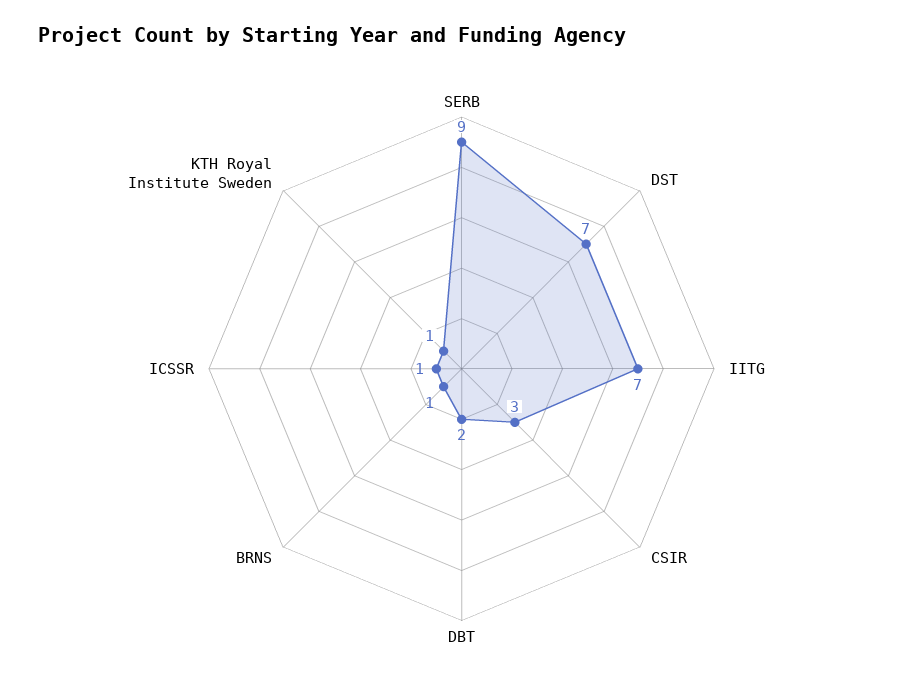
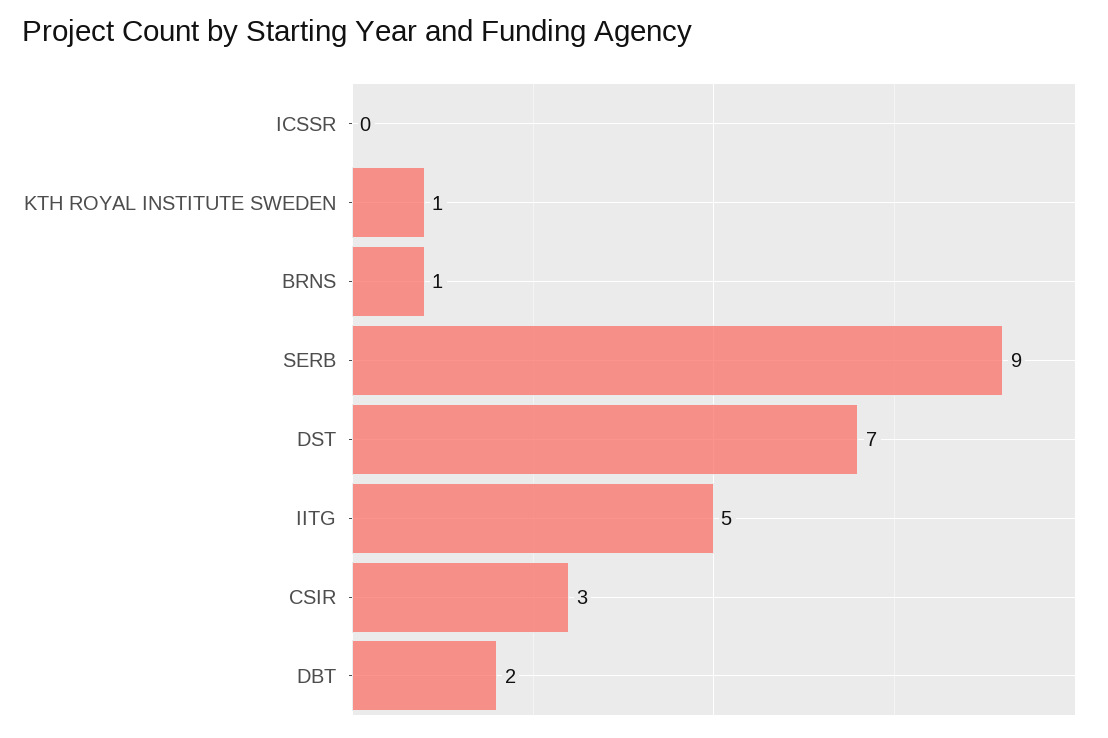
IITG: 7 -> 5
ICSSR: 1 -> 0

